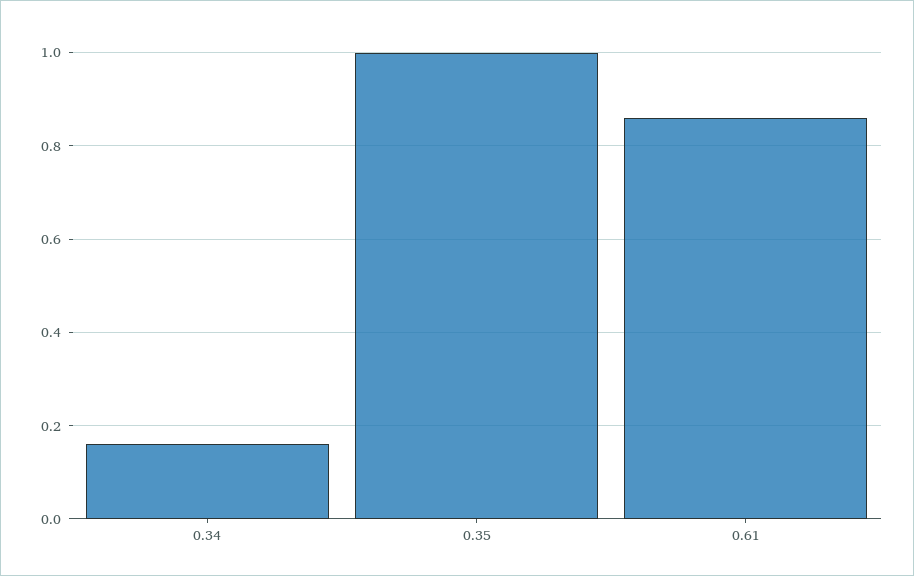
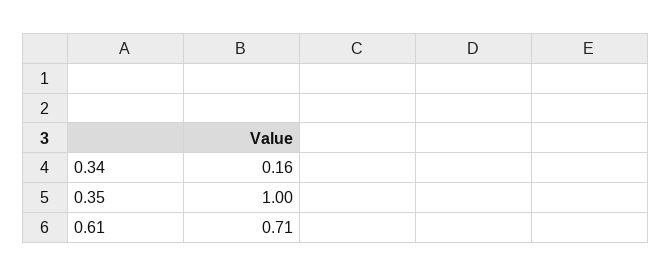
0.61: 0.85 -> 0.71

